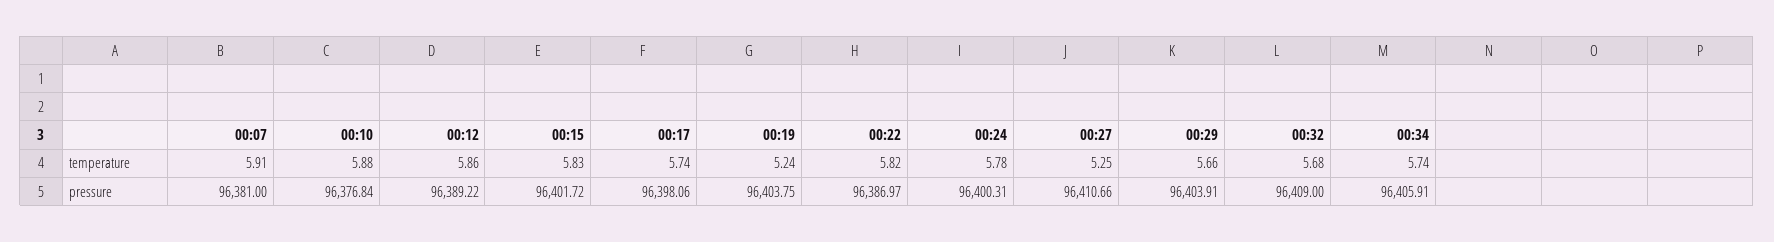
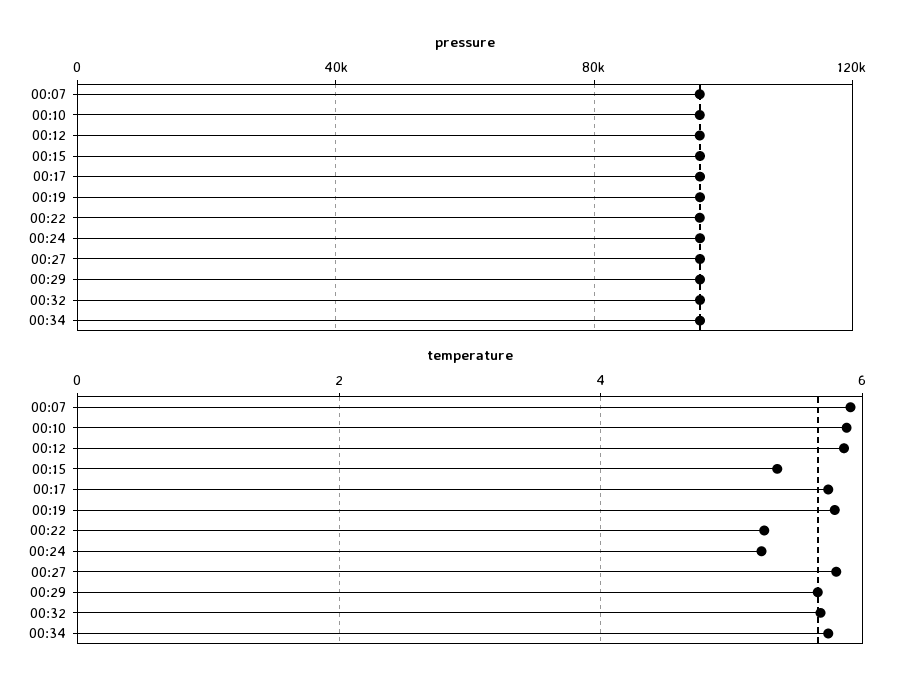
temperature, 00:15: 5.83 -> 5.4
temperature, 00:19: 5.24 -> 5.8
temperature, 00:22: 5.82 -> 5.2
temperature, 00:24: 5.78 -> 5.2
temperature, 00:27: 5.25 -> 5.8

